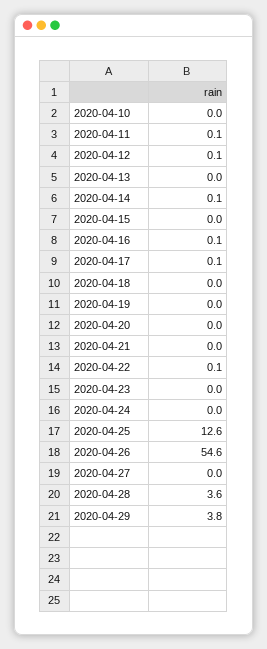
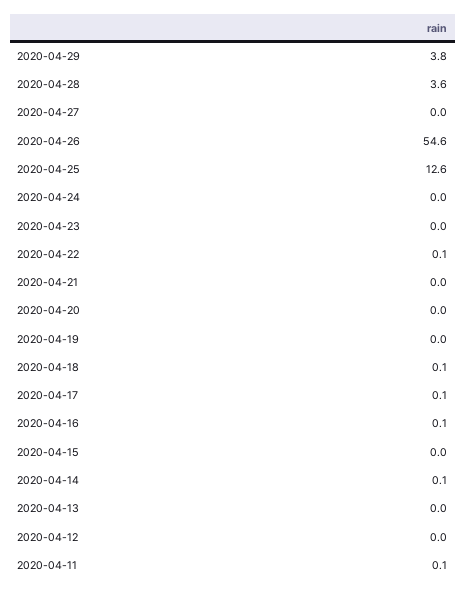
2020-04-10: 0 -> none
2020-04-12: 0.1 -> 0
2020-04-18: 0 -> 0.1

